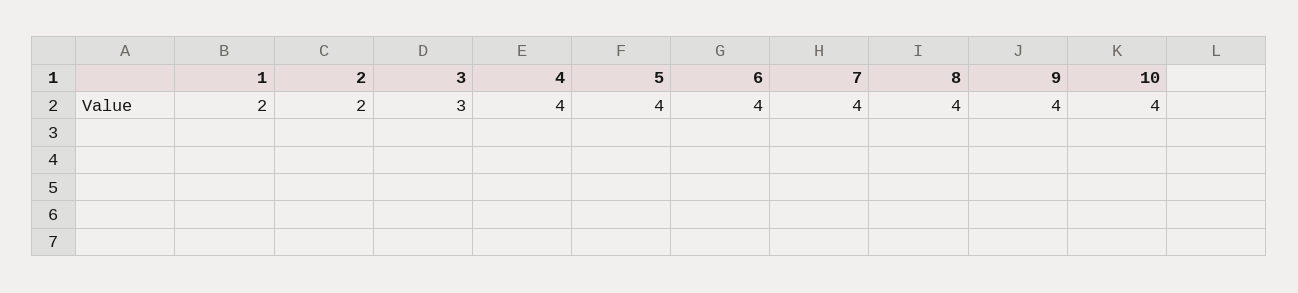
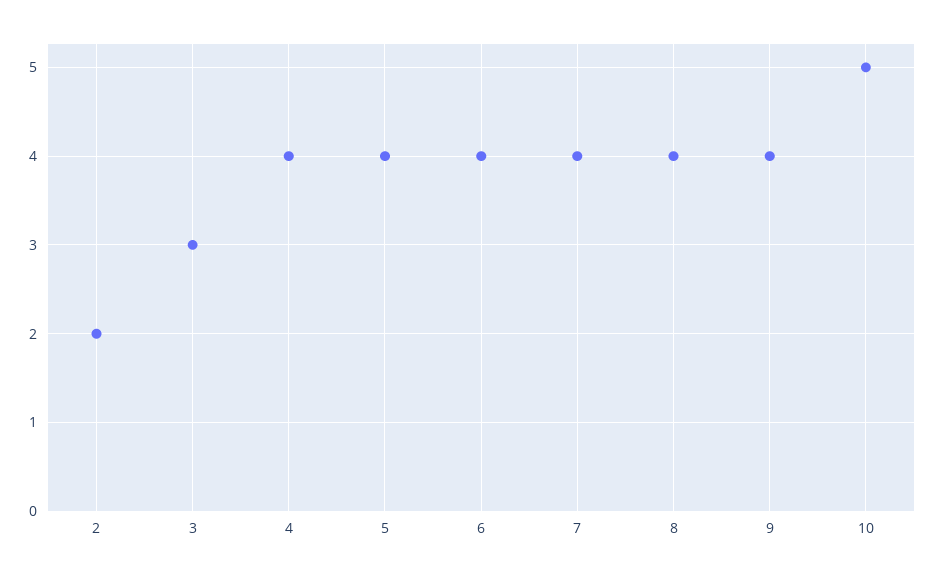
1: 2 -> none
10: 4 -> 5

